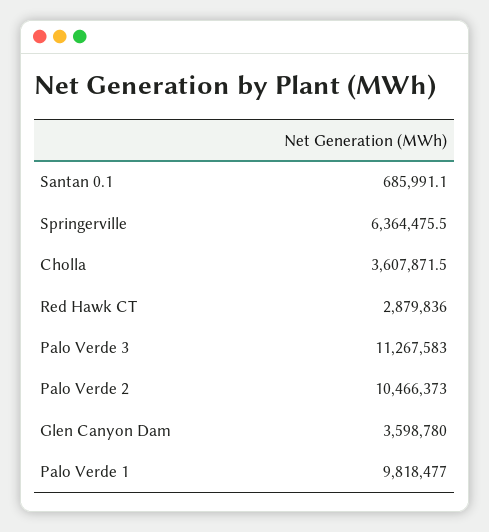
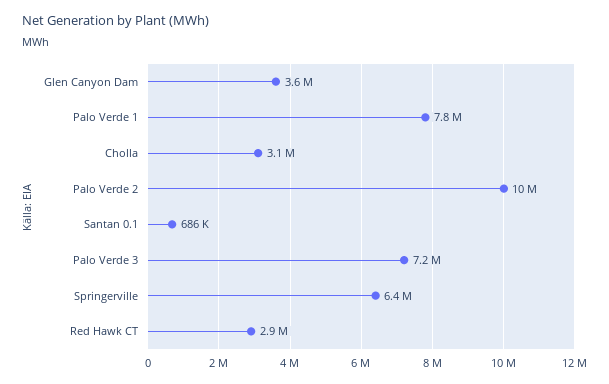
Cholla: 3607871.5 -> 3100000
Palo Verde 3: 11267583 -> 7200000
Palo Verde 1: 9818477 -> 7800000

